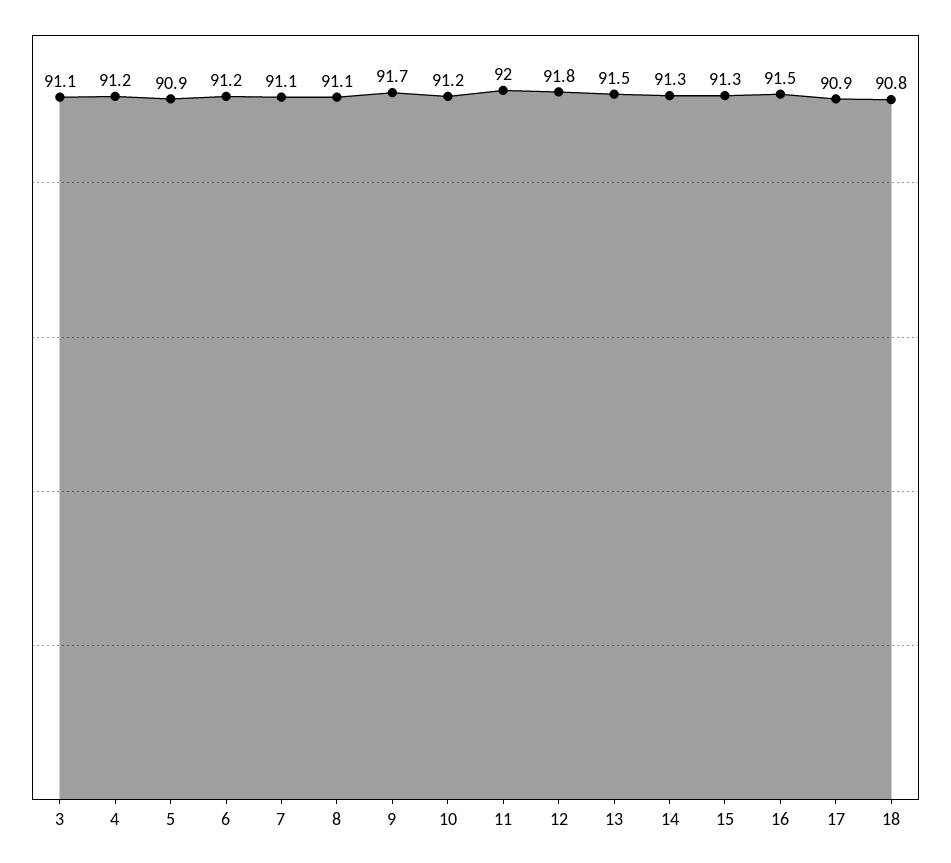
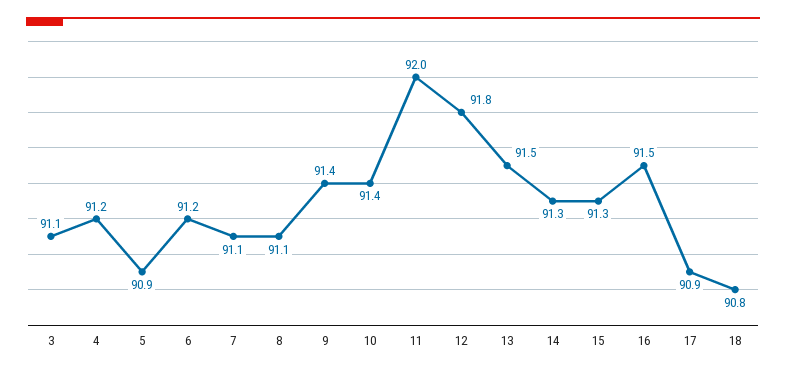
9: 91.7 -> 91.4
10: 91.2 -> 91.4

